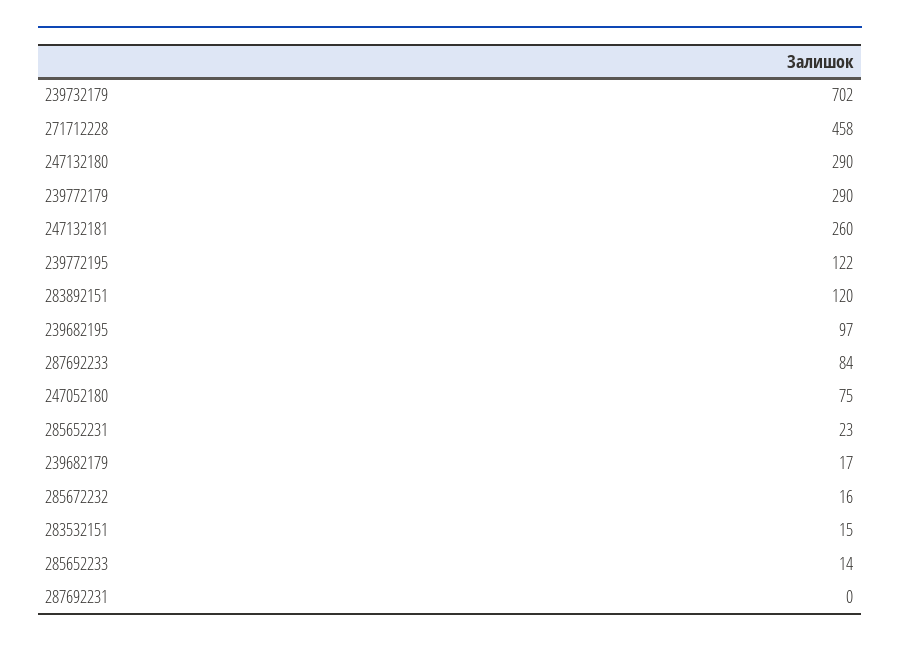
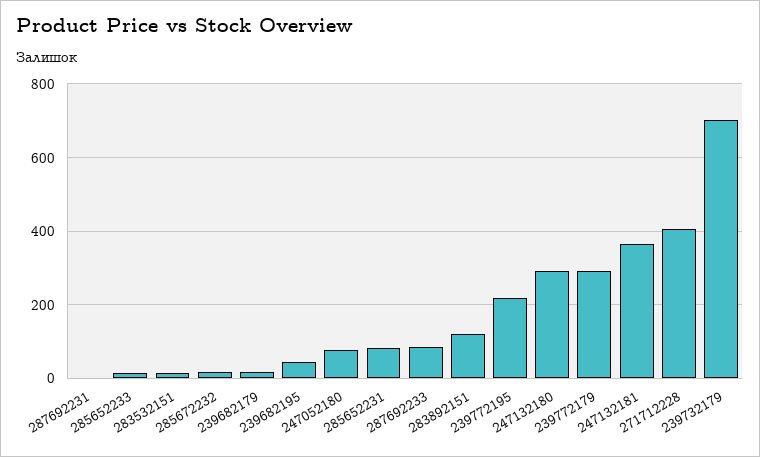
271712228: 458 -> 400
247132181: 260 -> 360
239772195: 122 -> 220
239682195: 97 -> 40
285652231: 23 -> 80

